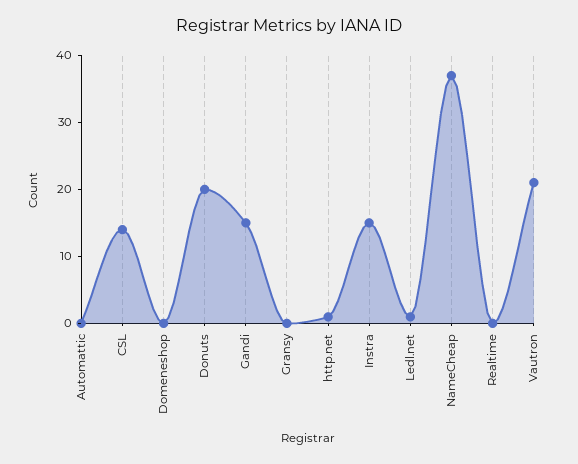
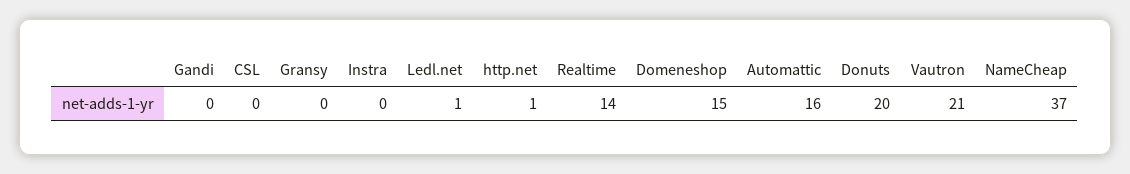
Automattic: 0 -> 16
CSL: 15 -> 0
Domeneshop: 0 -> 15
Gandi: 15 -> 0
Instra: 15 -> 0
Realtime: 0 -> 14

